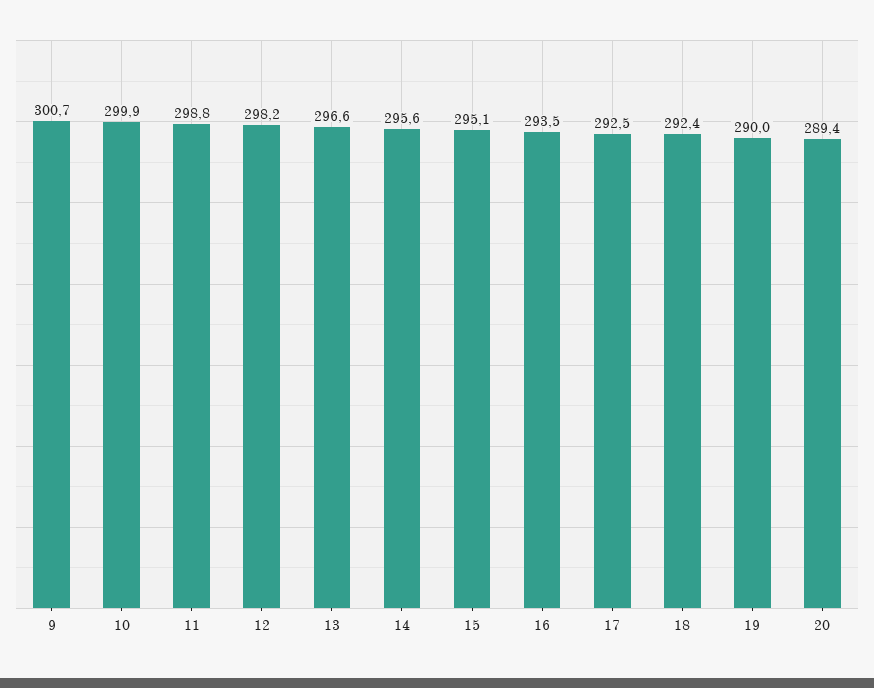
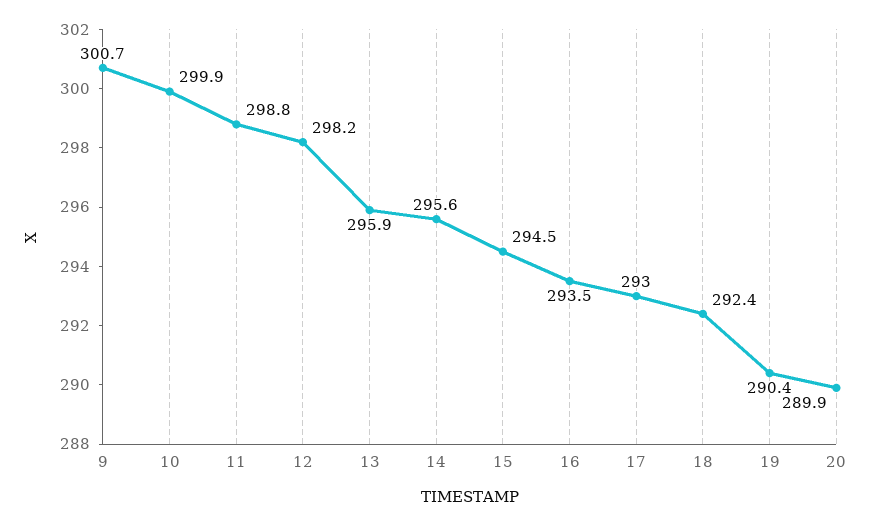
13: 296.6 -> 295.9
15: 295.1 -> 294.5
17: 292.5 -> 293
19: 290 -> 290.4
20: 289.4 -> 289.9

